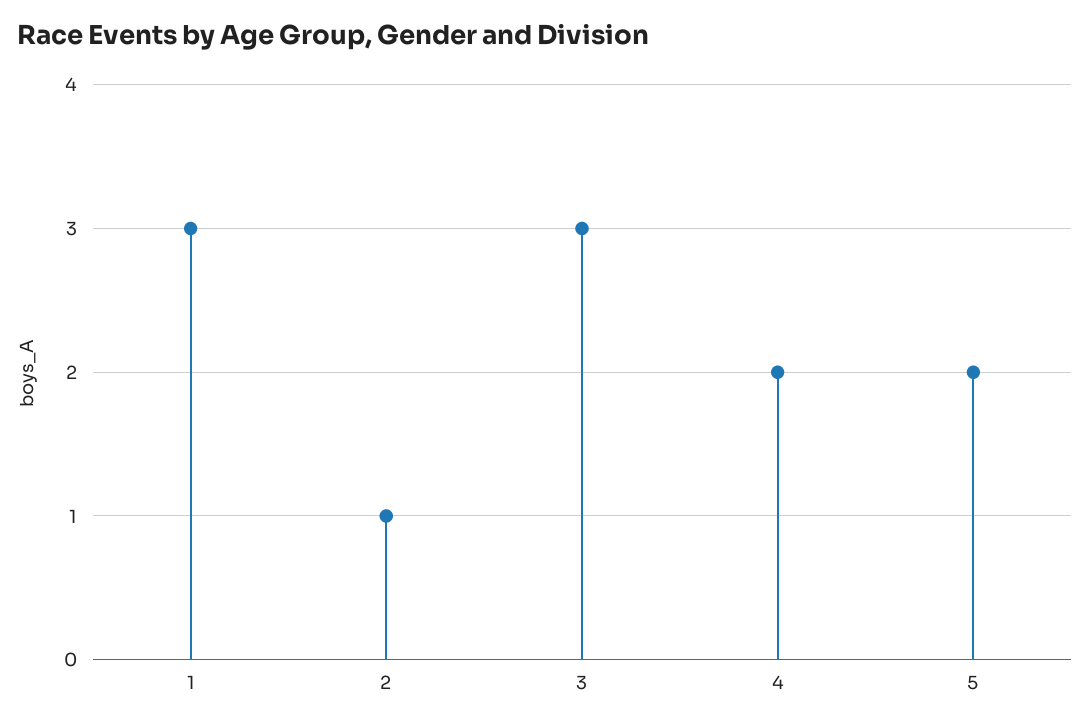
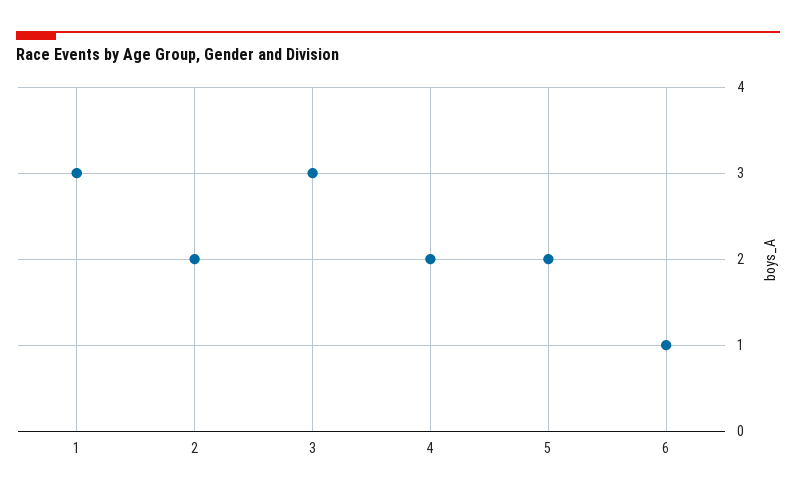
2: 1 -> 2
6: none -> 1

